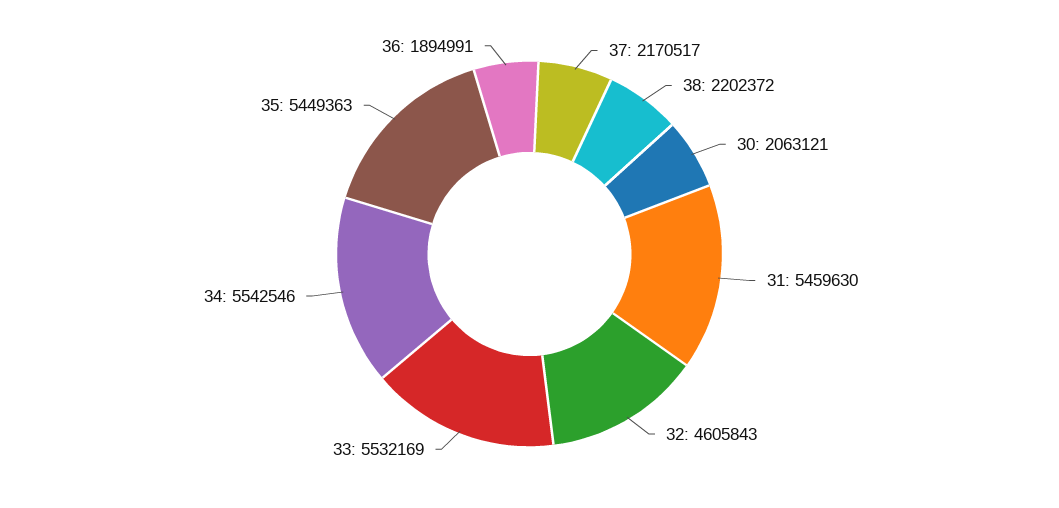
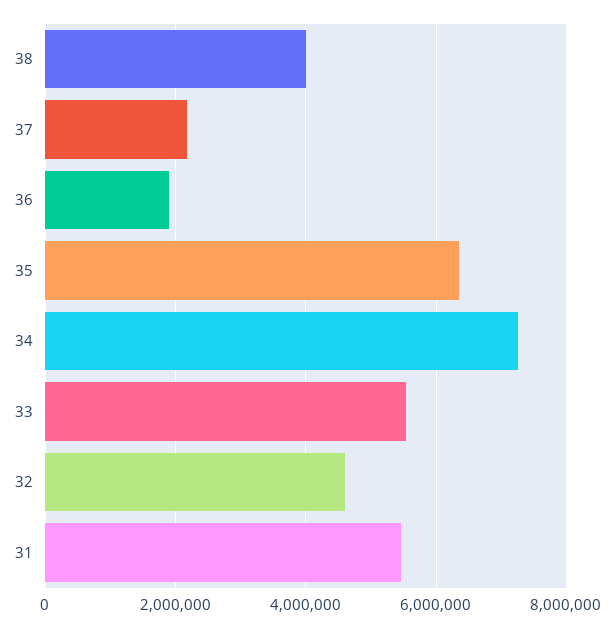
38: 2202372 -> 4000000
30: 2063121 -> none
34: 5542546 -> 7200000
35: 5449363 -> 6400000

